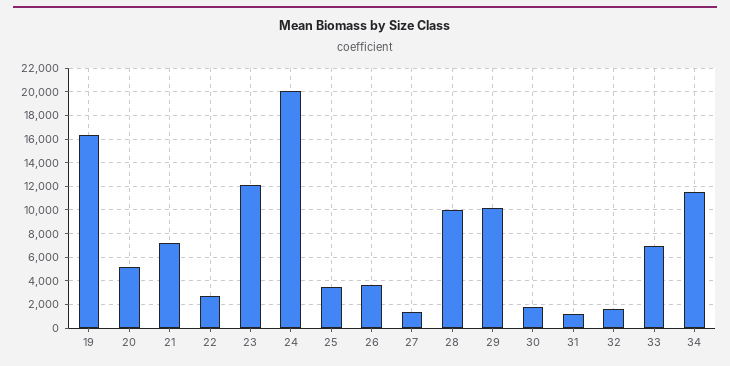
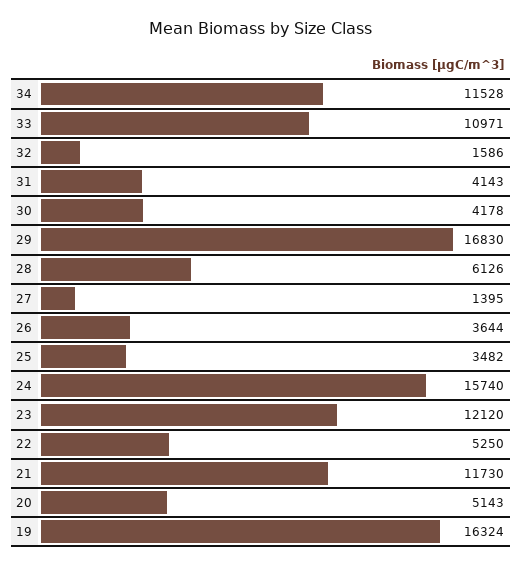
21: 7000 -> 11730
22: 3000 -> 5250
24: 20000 -> 15740
28: 10000 -> 6126
29: 10000 -> 16830
30: 2000 -> 4178
31: 1000 -> 4143
33: 7000 -> 10971

